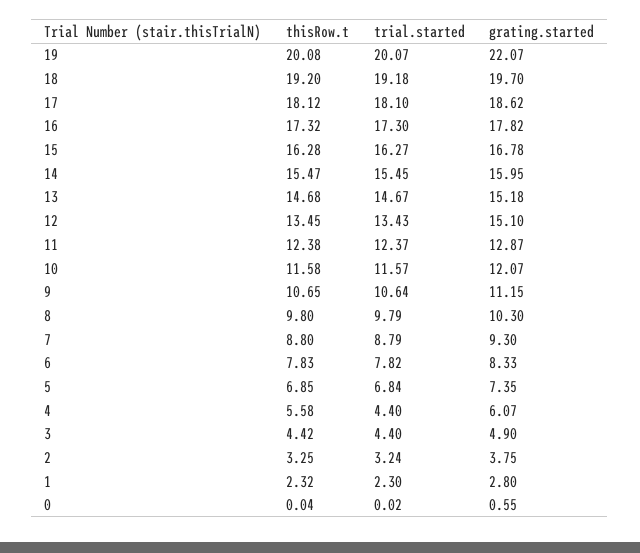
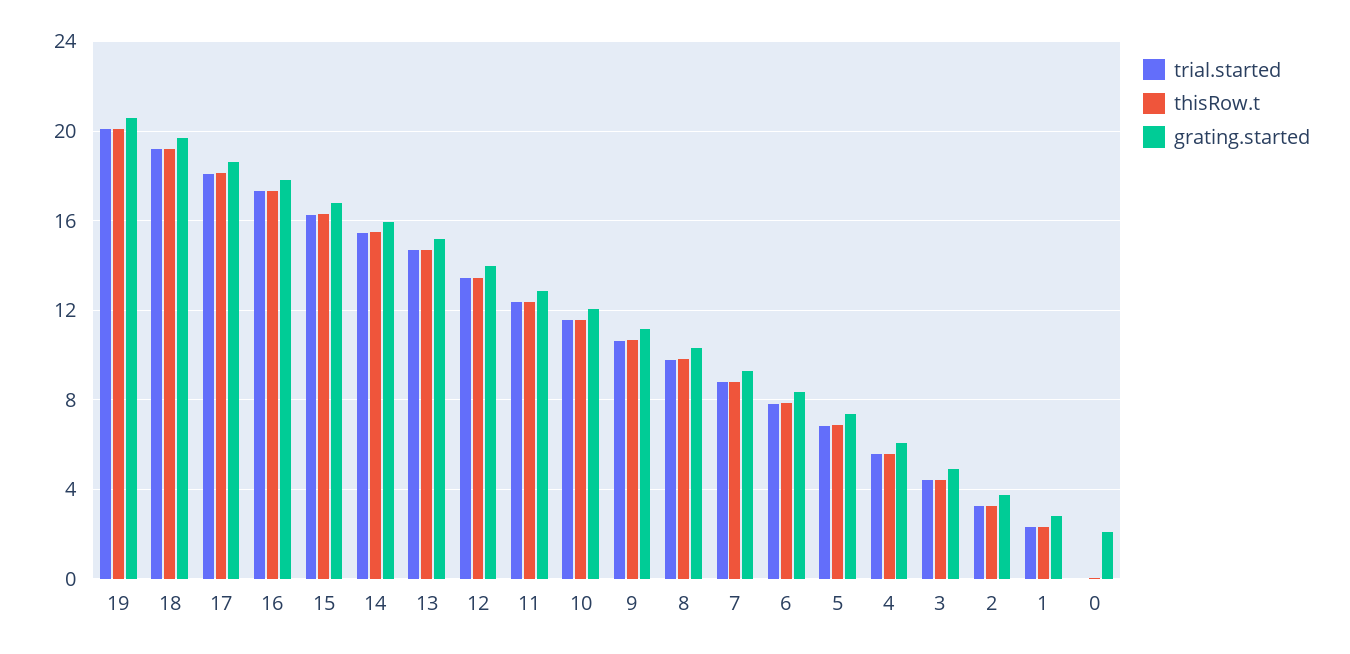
grating.started, 19: 22.07 -> 20.5
grating.started, 12: 15.1 -> 14
trial.started, 4: 4.4 -> 5.5
grating.started, 0: 0.55 -> 2

